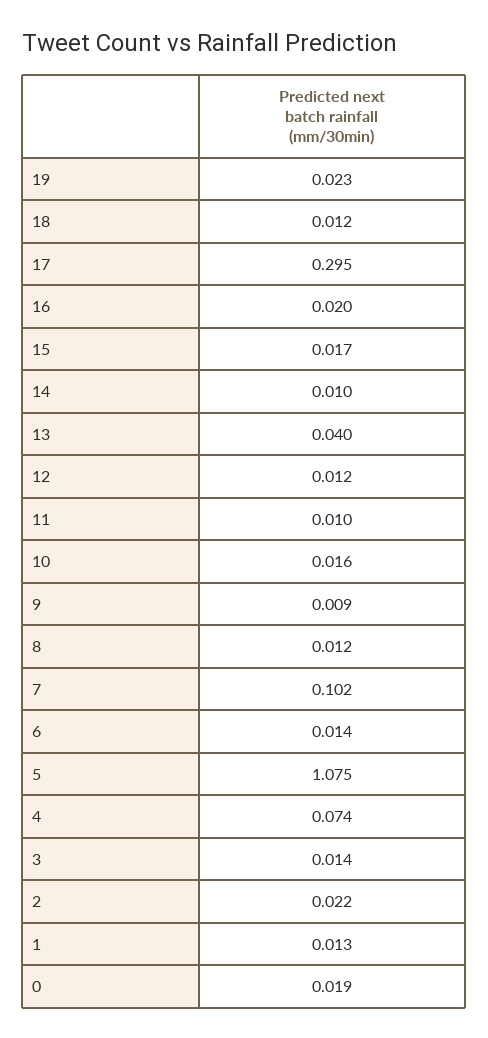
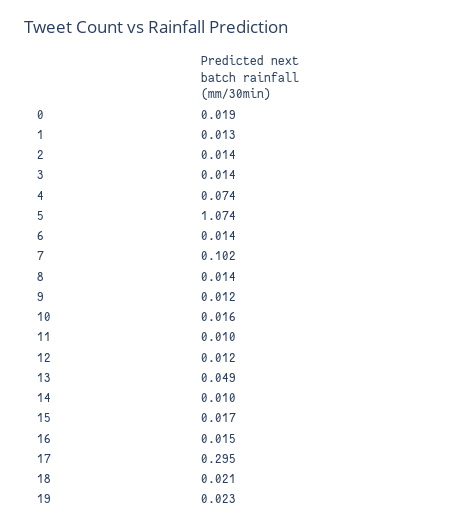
18: 0.012 -> 0.021
16: 0.02 -> 0.015
13: 0.04 -> 0.049
9: 0.009 -> 0.012
8: 0.012 -> 0.014
5: 1.075 -> 1.074
2: 0.022 -> 0.014

